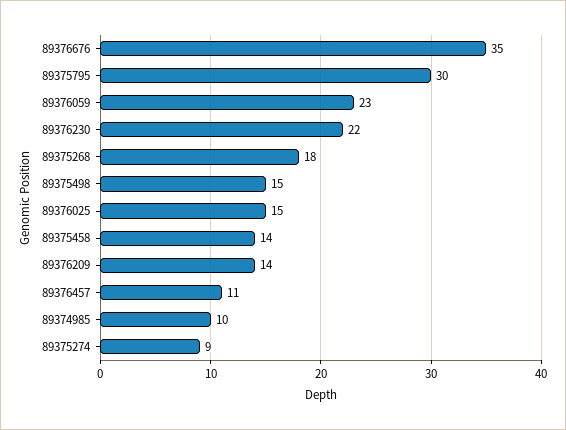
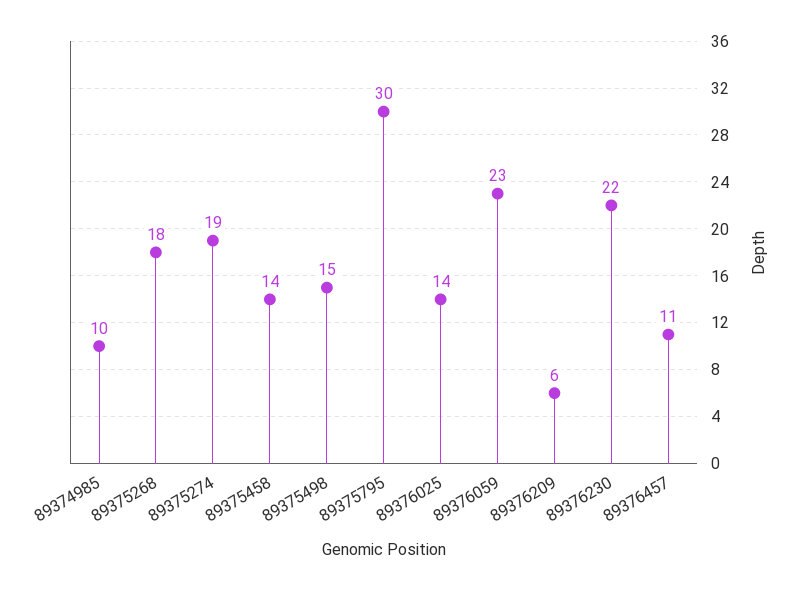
89376676: 35 -> none
89376025: 15 -> 14
89376209: 14 -> 6
89375274: 9 -> 19

